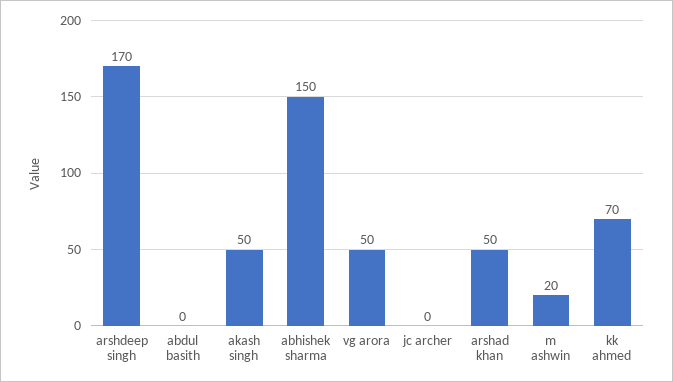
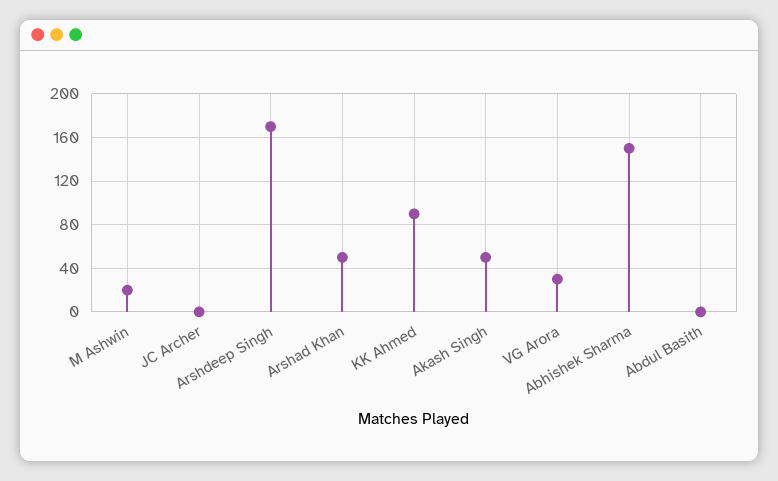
vg arora: 50 -> 30
kk ahmed: 70 -> 90

